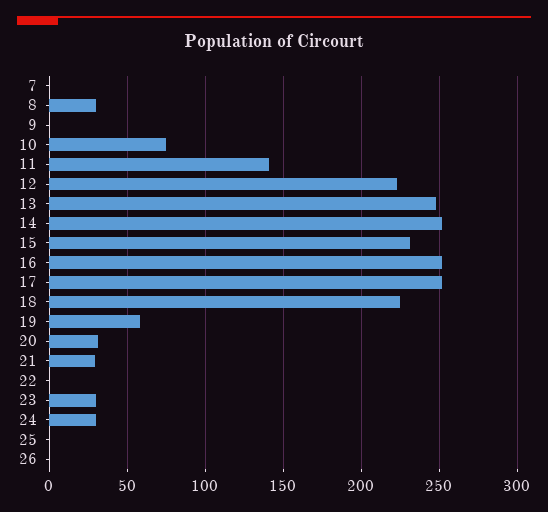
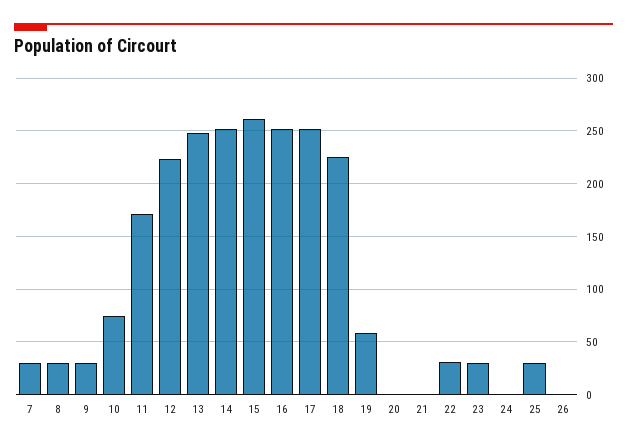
7: 0 -> 30
9: 0 -> 30
11: 140 -> 170
15: 230 -> 260
20: 30 -> 0
21: 30 -> 0
22: 0 -> 30
24: 30 -> 0
25: 0 -> 30

